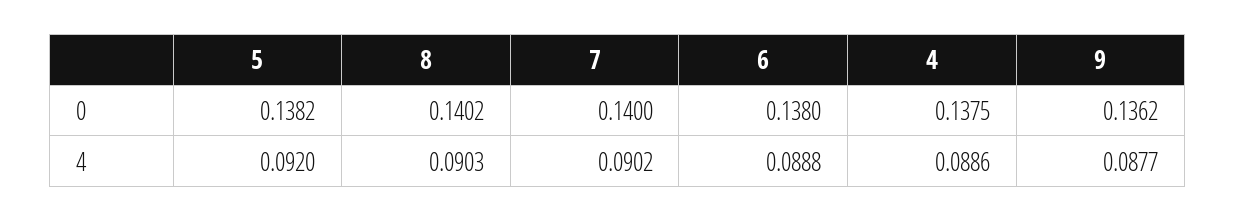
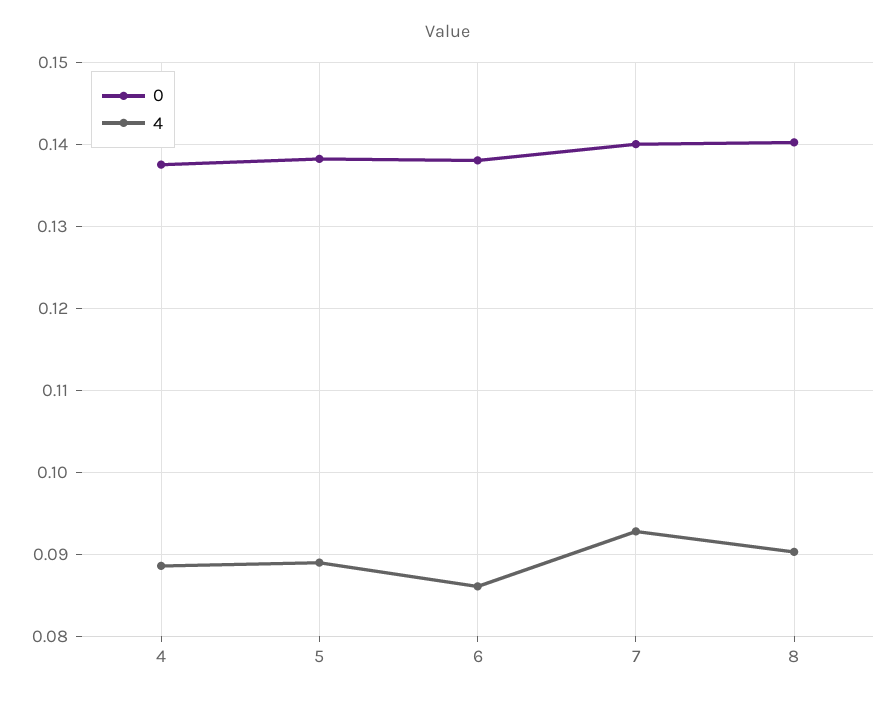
0, 9: 0.1362 -> none
4, 5: 0.092 -> 0.089
4, 7: 0.0902 -> 0.093
4, 6: 0.0888 -> 0.086
4, 9: 0.0877 -> none

